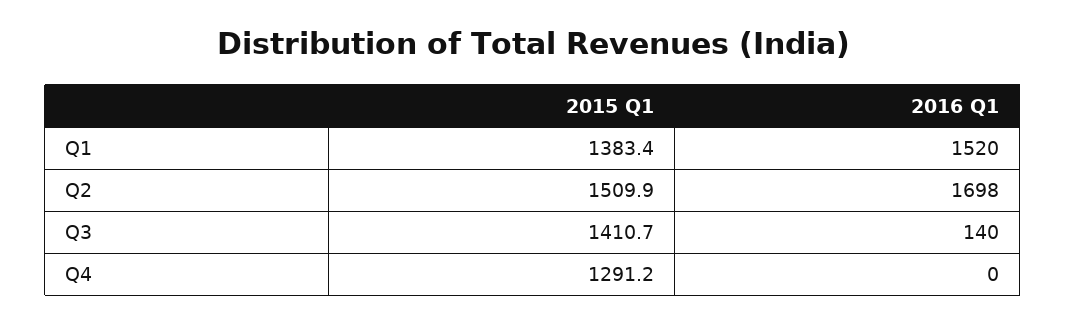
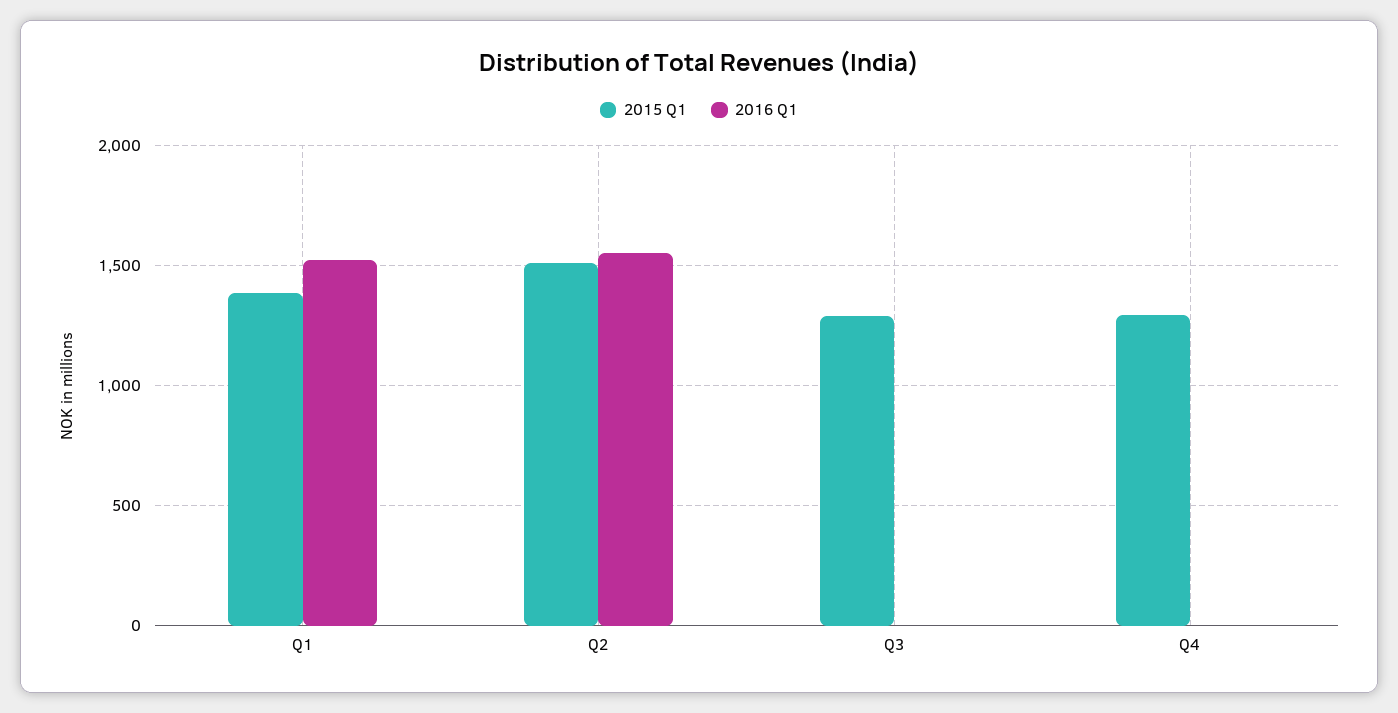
2016 Q1, Q2: 1698 -> 1550
2015 Q1, Q3: 1410.7 -> 1300
2016 Q1, Q3: 140 -> 0

